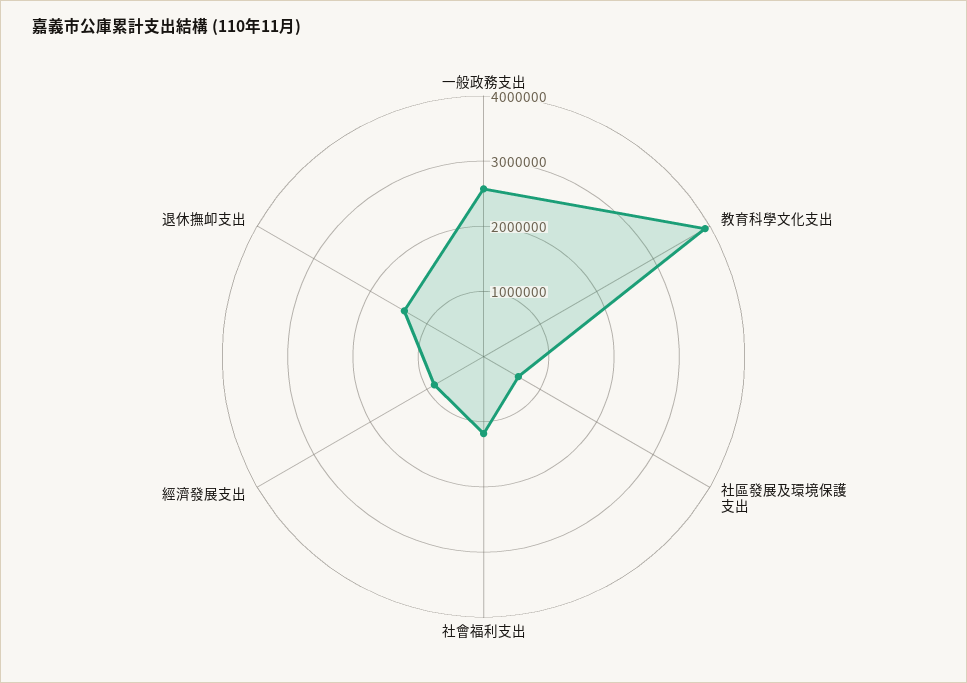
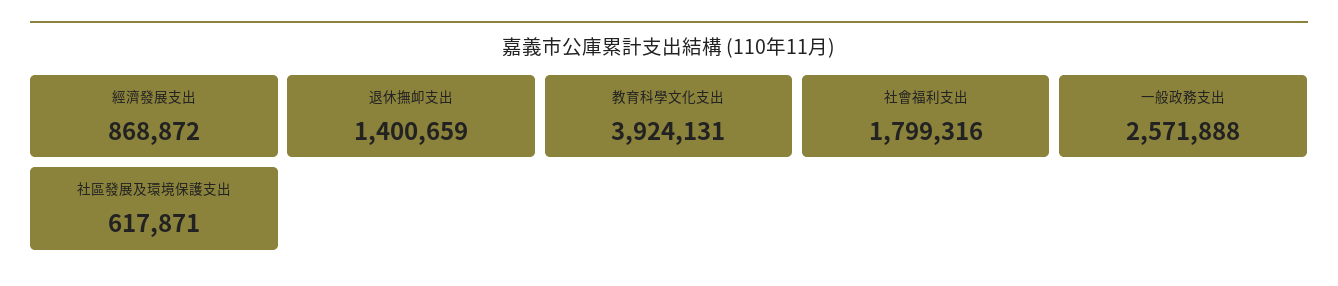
社會福利支出: 1200000 -> 1799316

